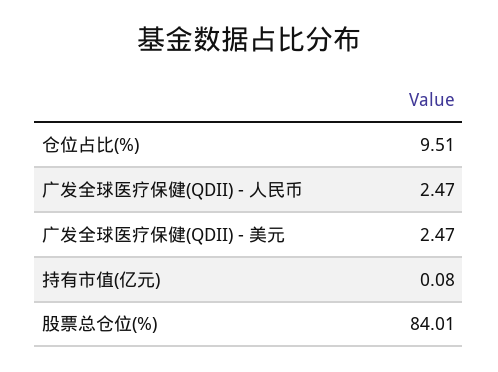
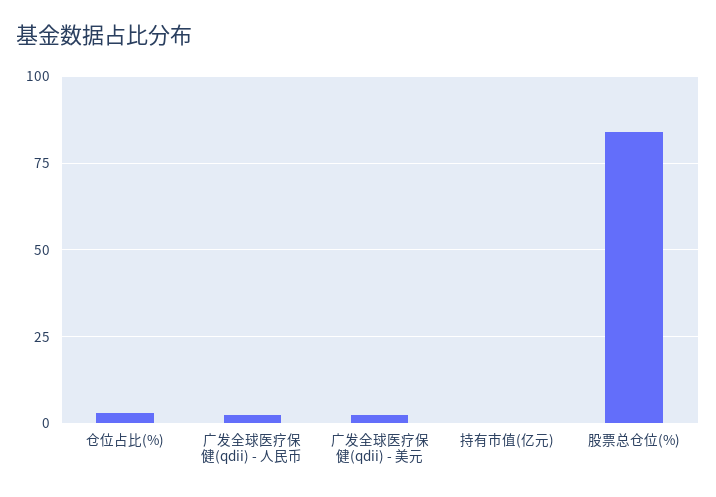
仓位占比(%): 9.51 -> 2.5

